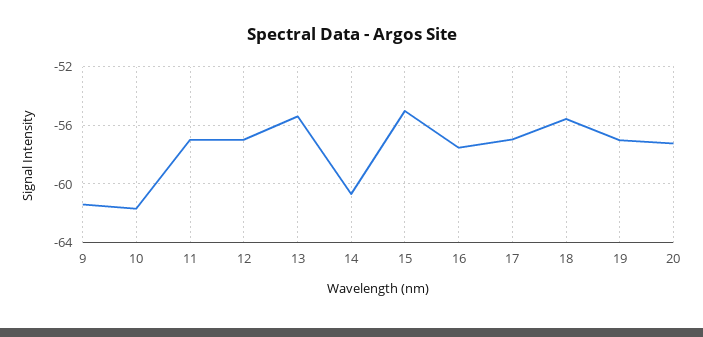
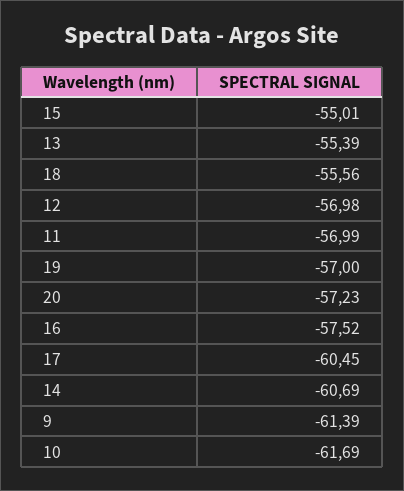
17: -57 -> -60.45

